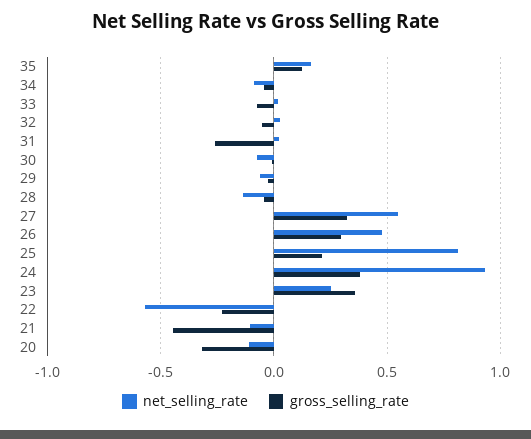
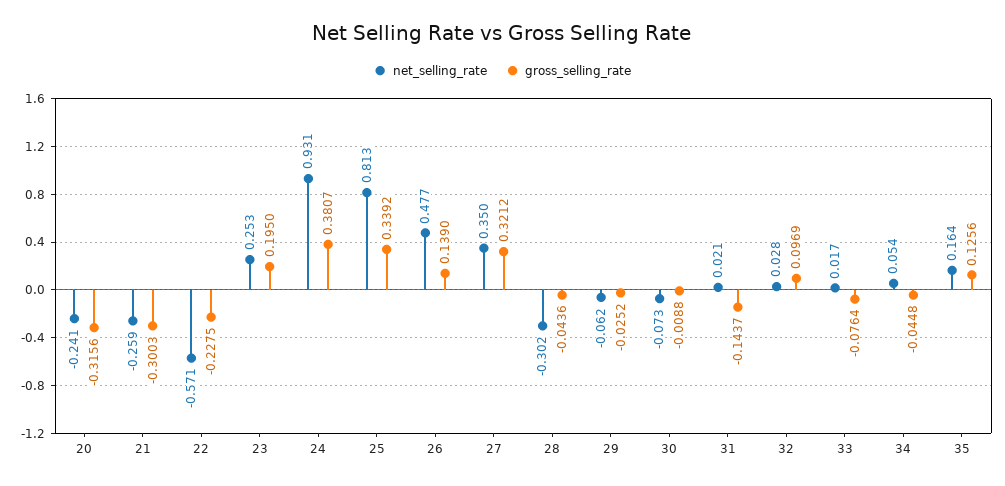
net_selling_rate, 34: -0.1 -> 0.054
gross_selling_rate, 32: -0.05 -> 0.0969
gross_selling_rate, 31: -0.25 -> -0.1437
net_selling_rate, 28: -0.15 -> -0.302
net_selling_rate, 27: 0.55 -> 0.35
gross_selling_rate, 26: 0.3 -> 0.139
gross_selling_rate, 25: 0.2 -> 0.3392
gross_selling_rate, 23: 0.35 -> 0.195
net_selling_rate, 21: -0.1 -> -0.259
gross_selling_rate, 21: -0.45 -> -0.3003
net_selling_rate, 20: -0.1 -> -0.241

